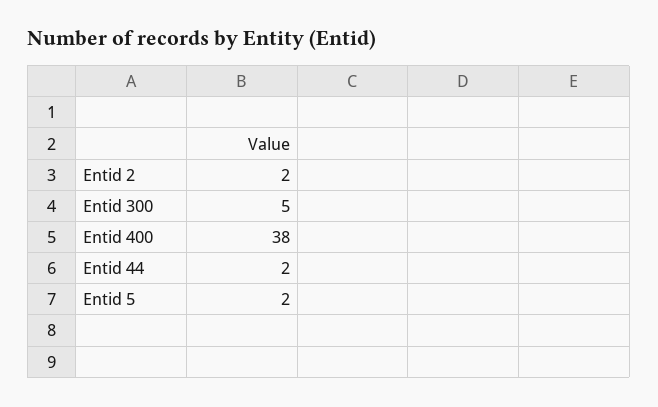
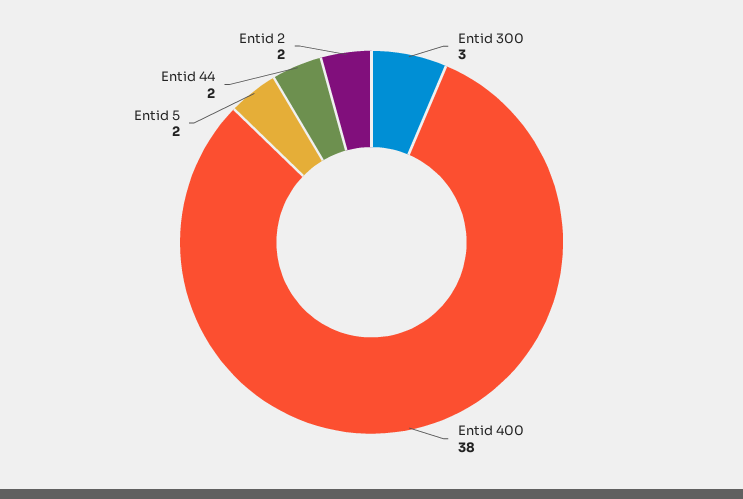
Entid 300: 5 -> 3

